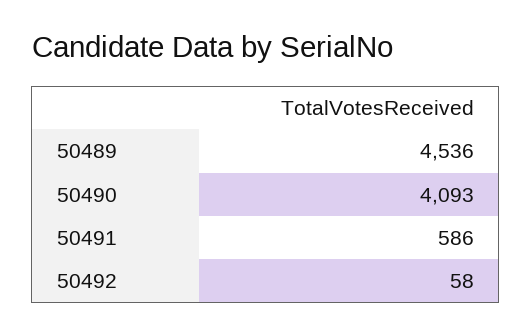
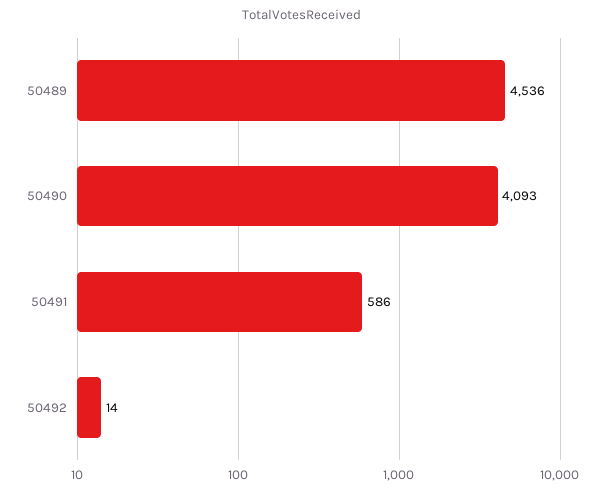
50492: 58 -> 14

